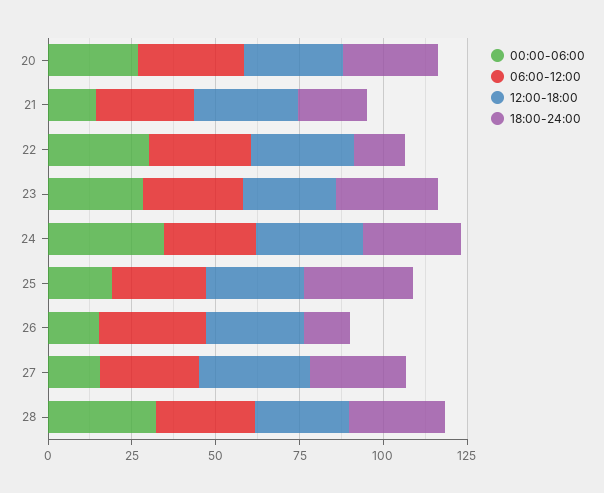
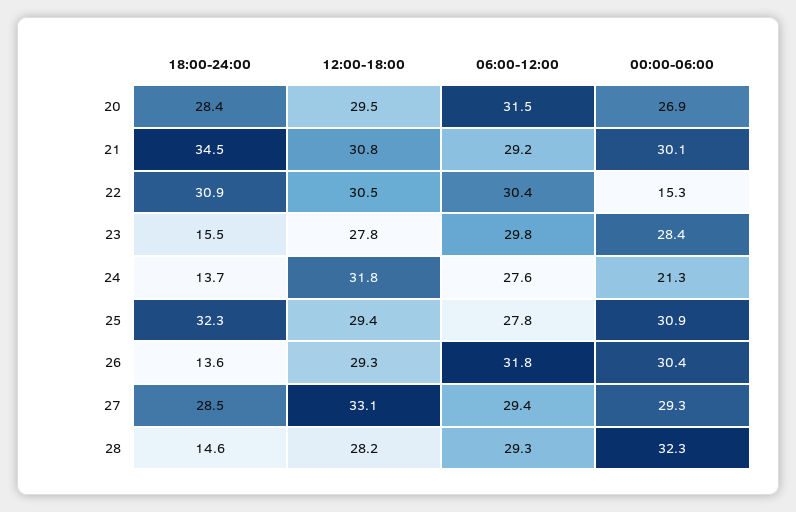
00:00-06:00, 21: 15 -> 30.1
18:00-24:00, 21: 20 -> 34.5
00:00-06:00, 22: 30 -> 15.3
18:00-24:00, 22: 15 -> 30.9
18:00-24:00, 23: 30 -> 15.5
00:00-06:00, 24: 35 -> 21.3
18:00-24:00, 24: 30 -> 13.7
00:00-06:00, 25: 20 -> 30.9
00:00-06:00, 26: 15 -> 30.4
00:00-06:00, 27: 15 -> 29.3
18:00-24:00, 28: 30 -> 14.6

